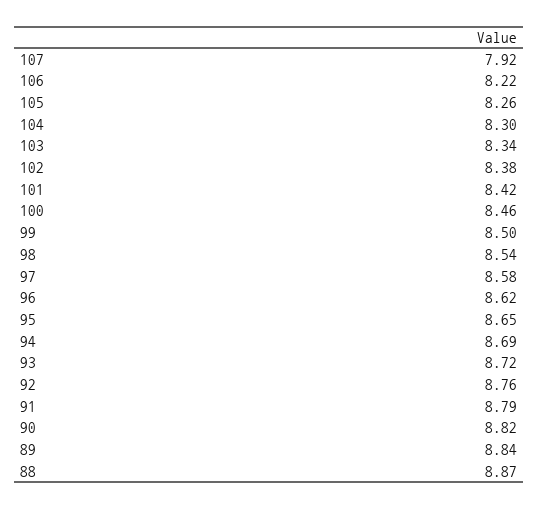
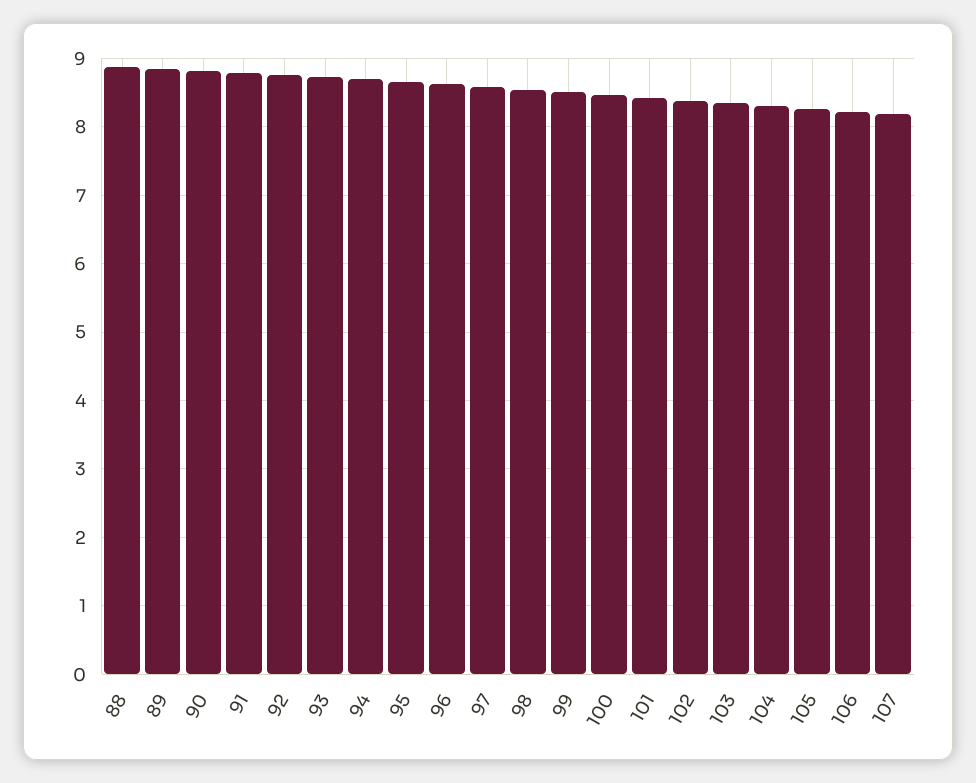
107: 7.92 -> 8.2

